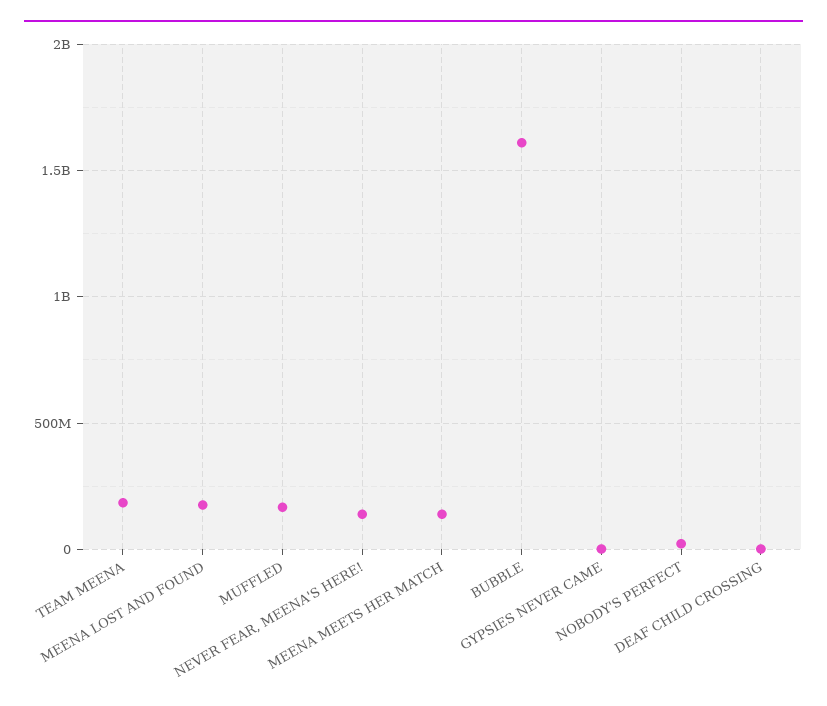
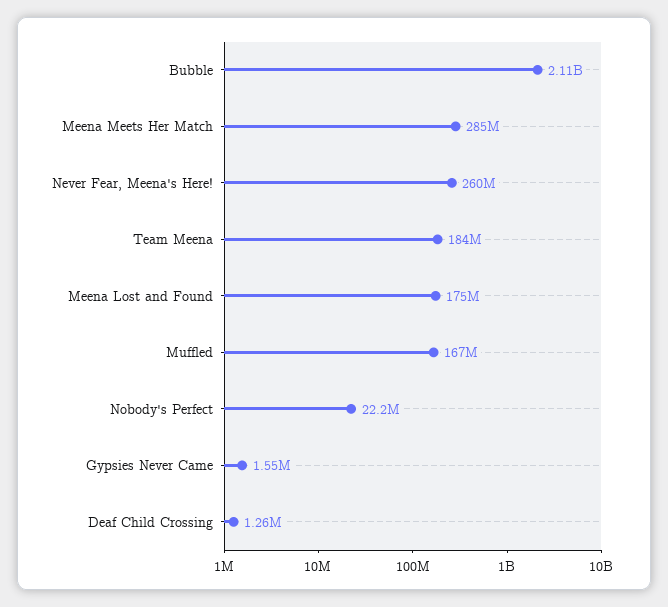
NEVER FEAR, MEENA'S HERE!: 150000000 -> 260000000
MEENA MEETS HER MATCH: 150000000 -> 285000000
BUBBLE: 1600000000 -> 2110000000

